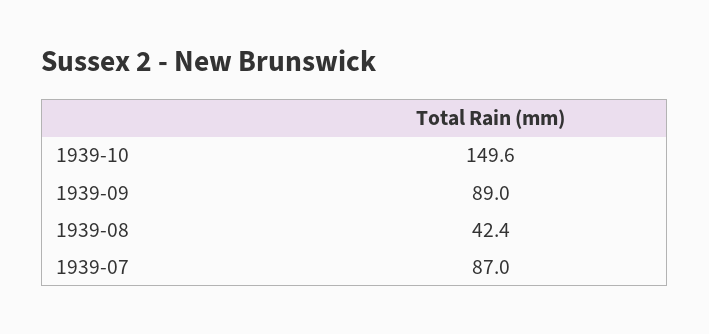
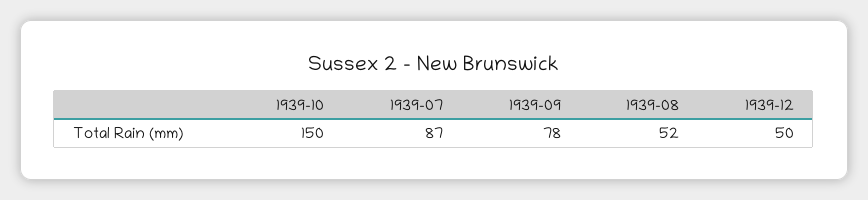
1939-09: 89 -> 78
1939-08: 42.4 -> 52
1939-12: none -> 50

